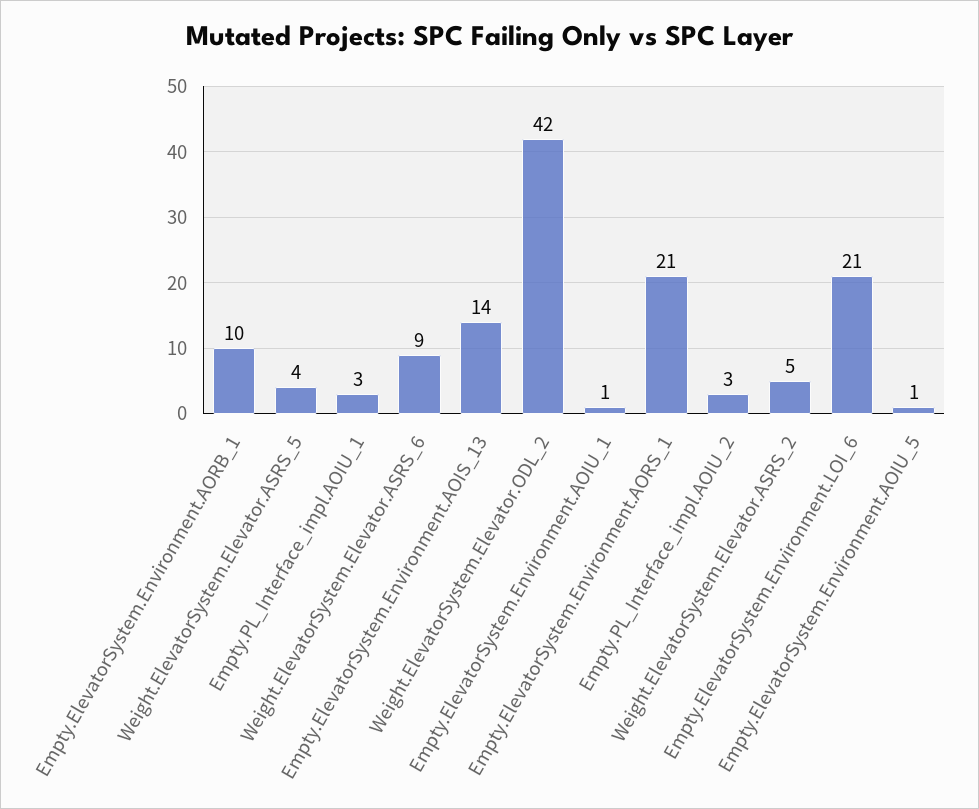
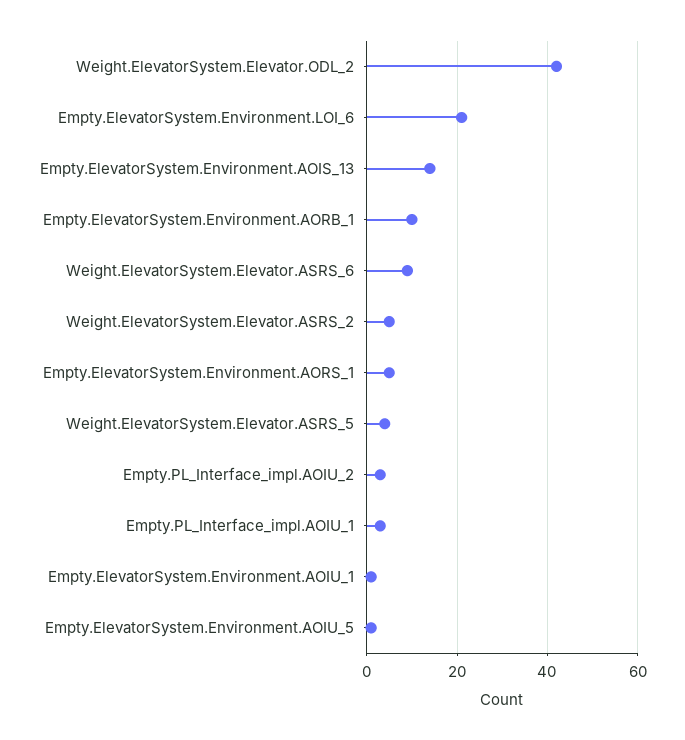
Empty.ElevatorSystem.Environment.AORS_1: 21 -> 5

